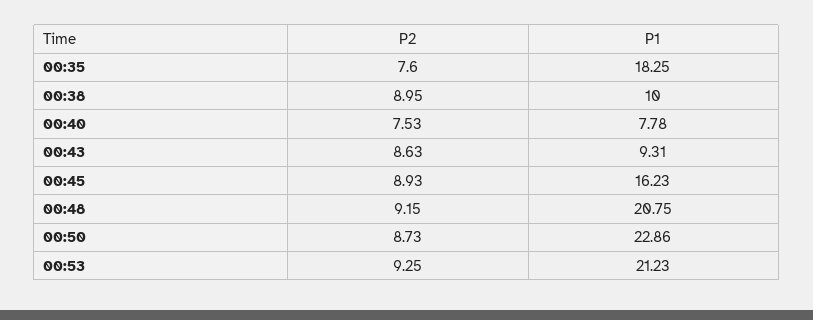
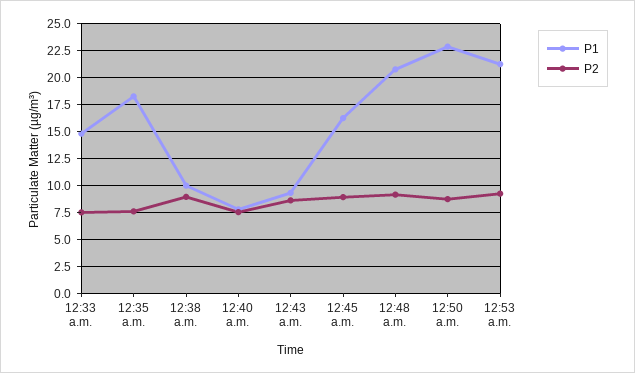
P1, 12:33 a.m.: none -> 15
P2, 12:33 a.m.: none -> 7.5

